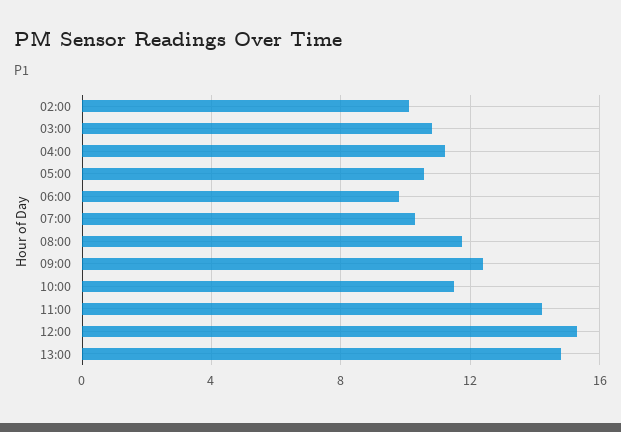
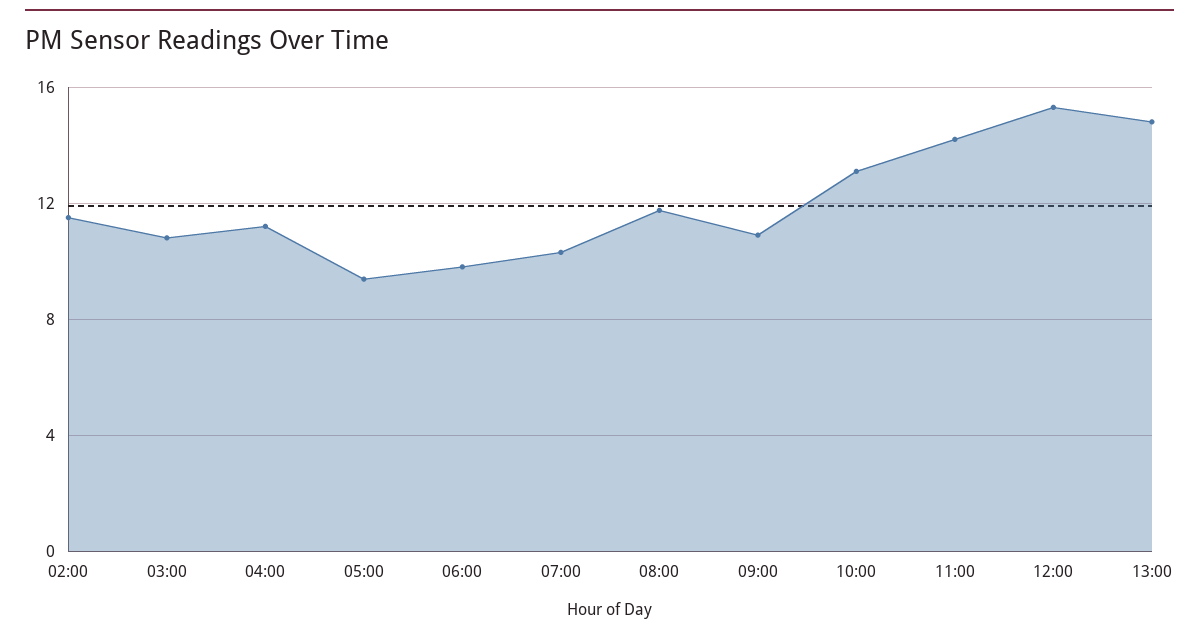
02:00: 10 -> 11.5
05:00: 10.5 -> 9.5
09:00: 12.5 -> 11
10:00: 11.5 -> 13

